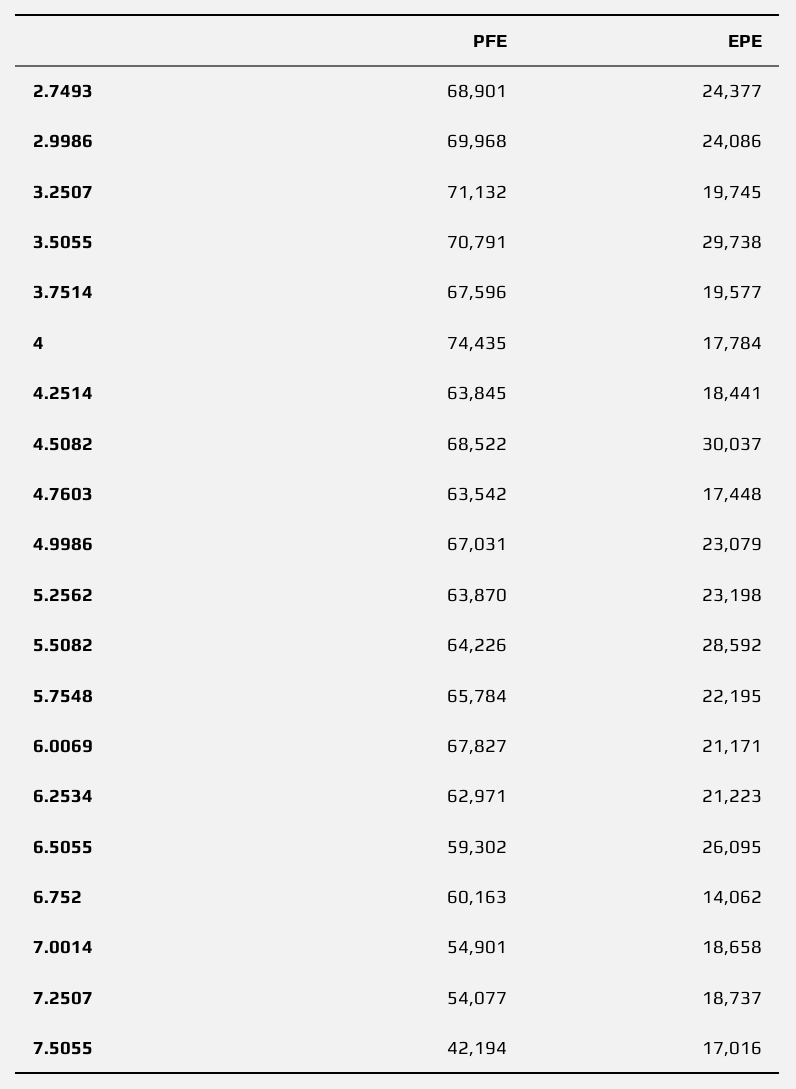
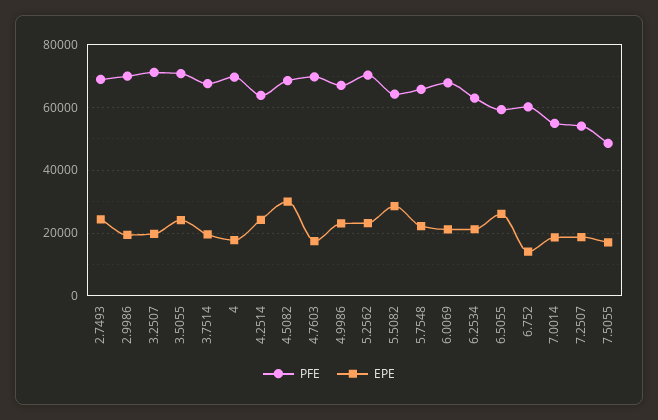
EPE, 2.9986: 24086 -> 20000
EPE, 3.5055: 29738 -> 24000
PFE, 4: 74435 -> 70000
EPE, 4.2514: 18441 -> 24000
PFE, 4.7603: 63542 -> 70000
PFE, 5.2562: 63870 -> 70000
PFE, 7.5055: 42194 -> 48000

